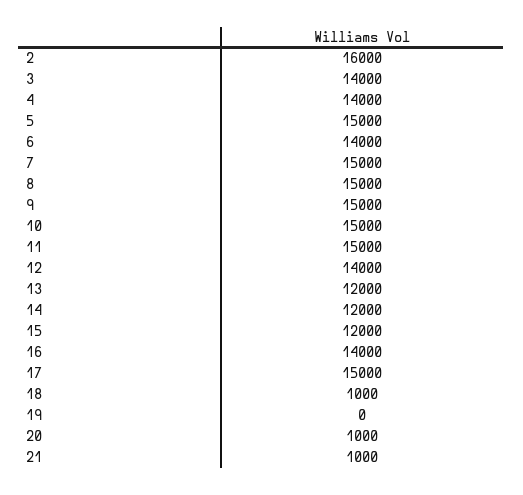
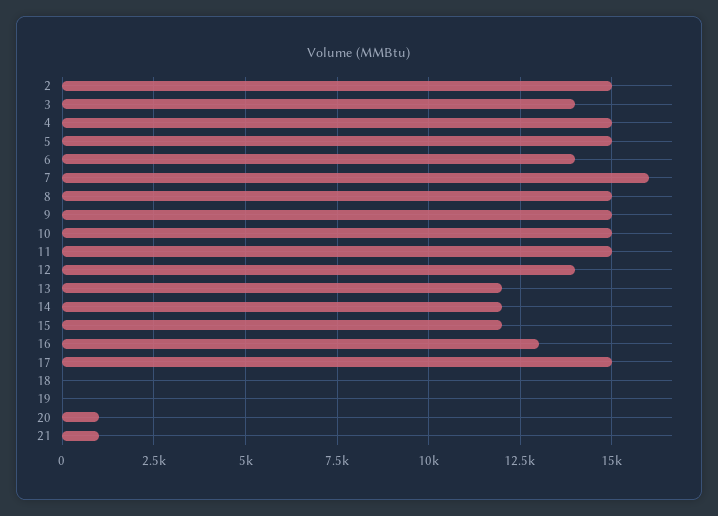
2: 16000 -> 15000
4: 14000 -> 15000
7: 15000 -> 16000
16: 14000 -> 13000
18: 1000 -> 0

